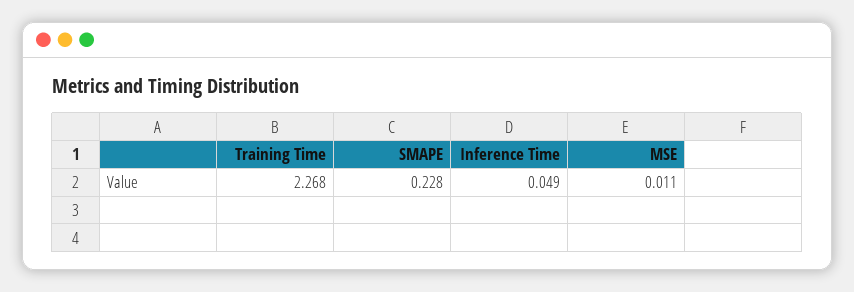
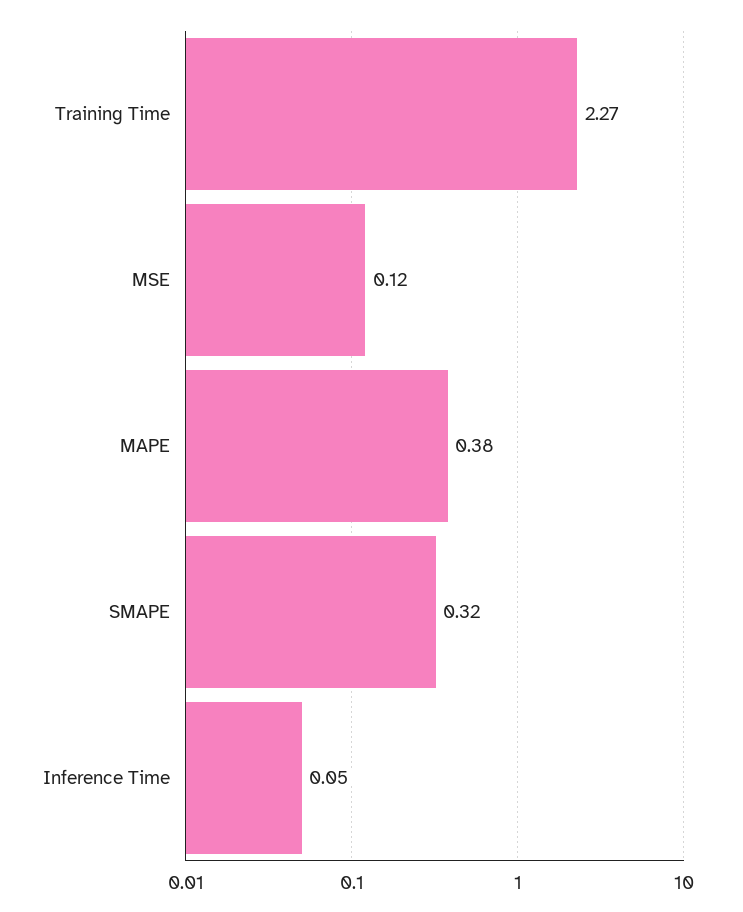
SMAPE: 0.228 -> 0.32
MSE: 0.011 -> 0.12
MAPE: none -> 0.38

